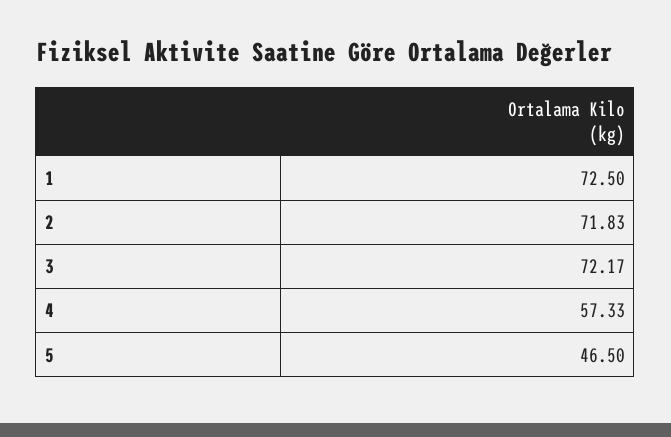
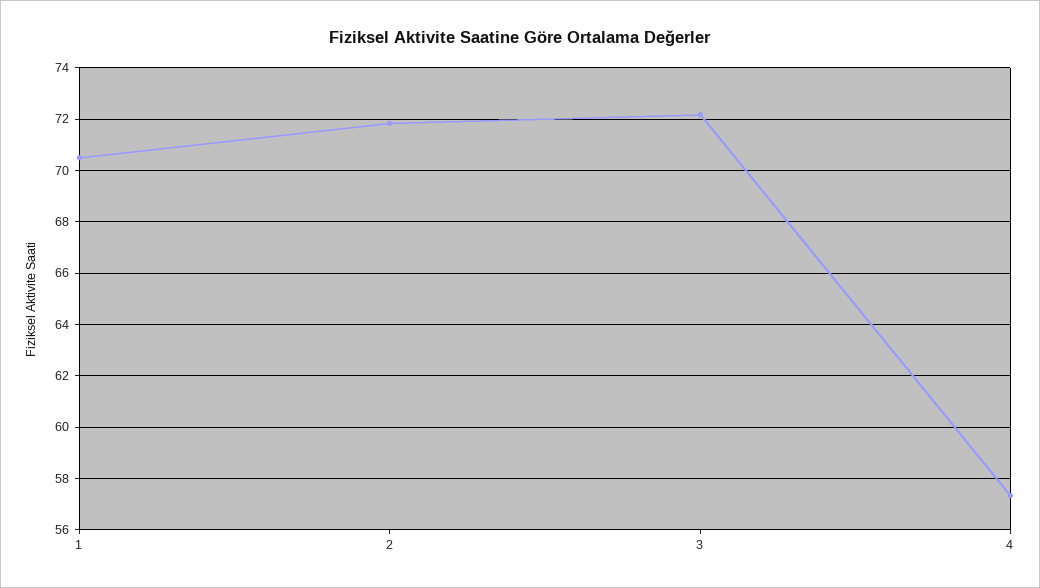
1: 72.5 -> 70.5
5: 46.5 -> none

